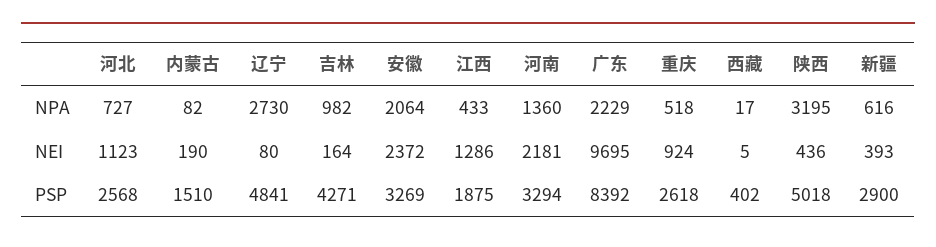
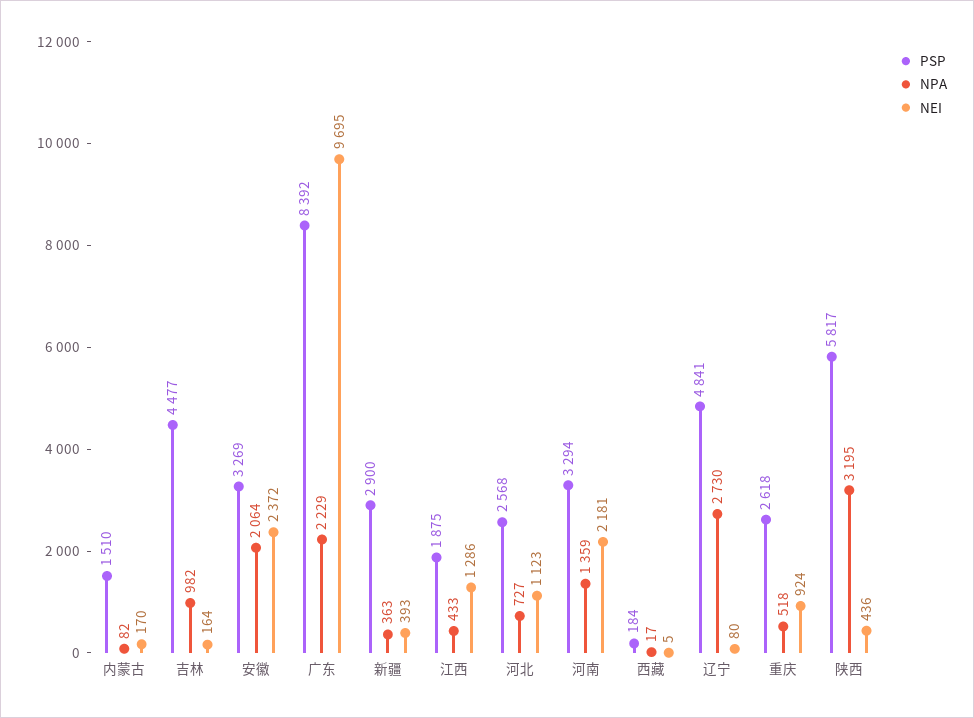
NPA, 河南: 1360 -> 1359
NPA, 新疆: 616 -> 363
NEI, 内蒙古: 190 -> 170
PSP, 吉林: 4271 -> 4477
PSP, 西藏: 402 -> 184
PSP, 陕西: 5018 -> 5817

